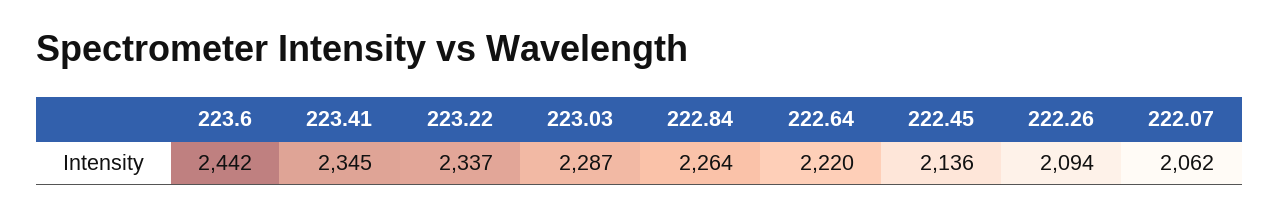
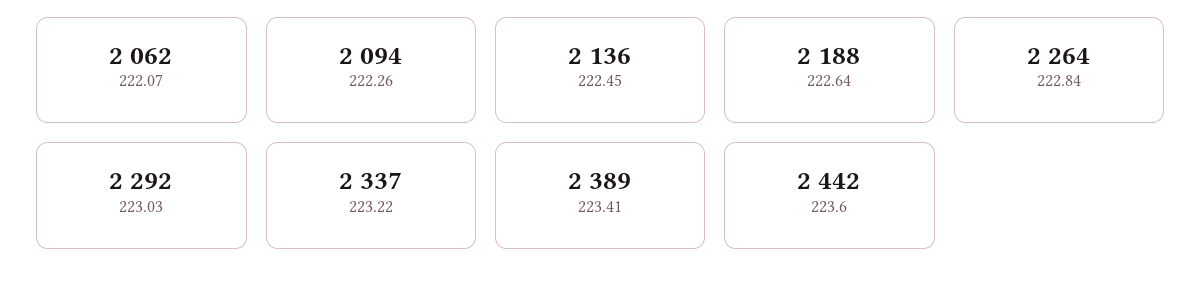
223.41: 2345 -> 2389
223.03: 2287 -> 2292
222.64: 2220 -> 2188

